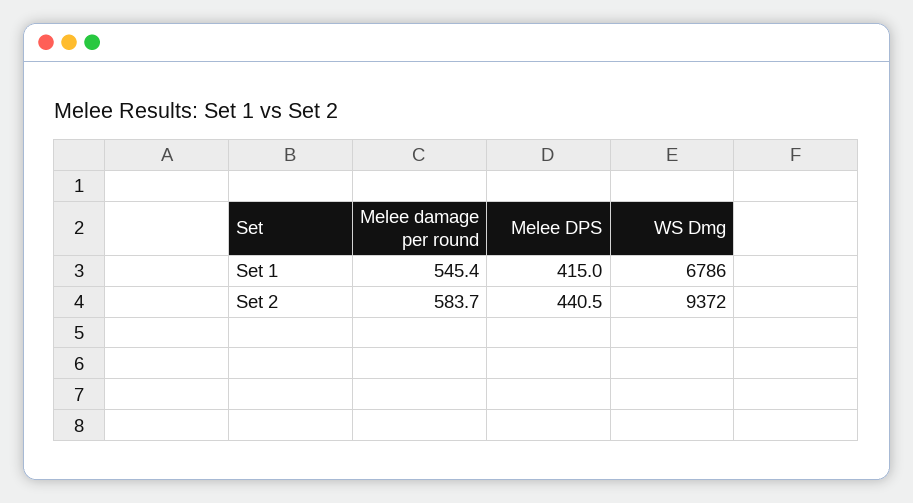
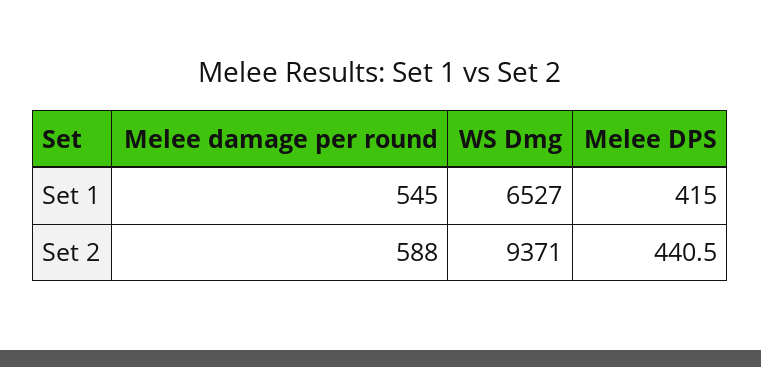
WS Dmg, Set 1: 6786 -> 6527
Melee damage per round, Set 2: 583.7 -> 588
WS Dmg, Set 2: 9372 -> 9371

